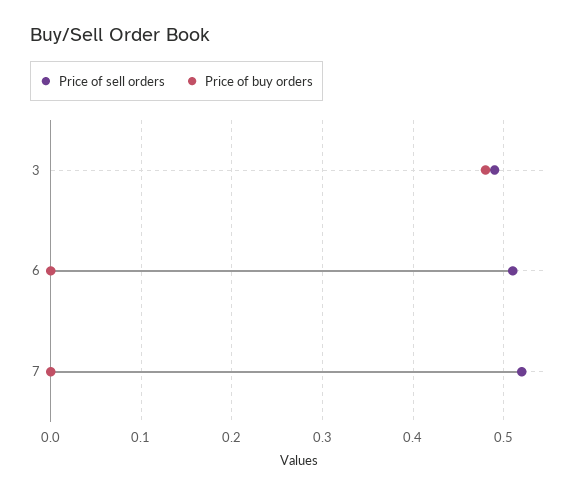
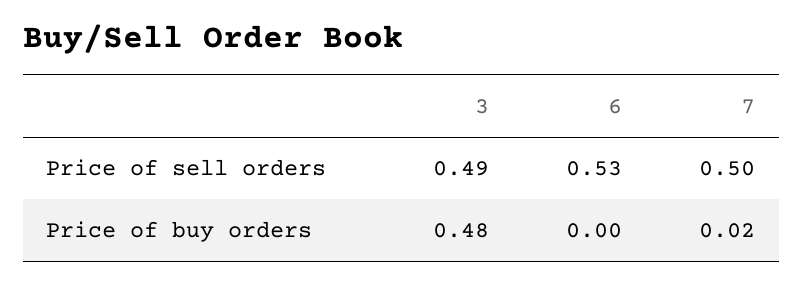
Price of sell orders, 6: 0.51 -> 0.53
Price of sell orders, 7: 0.52 -> 0.5
Price of buy orders, 7: 0 -> 0.02

